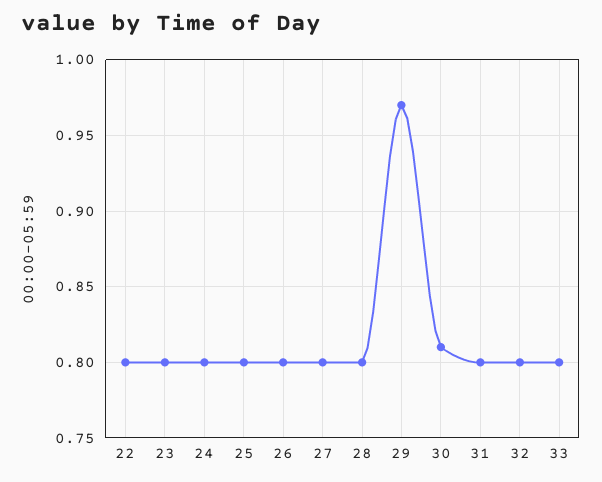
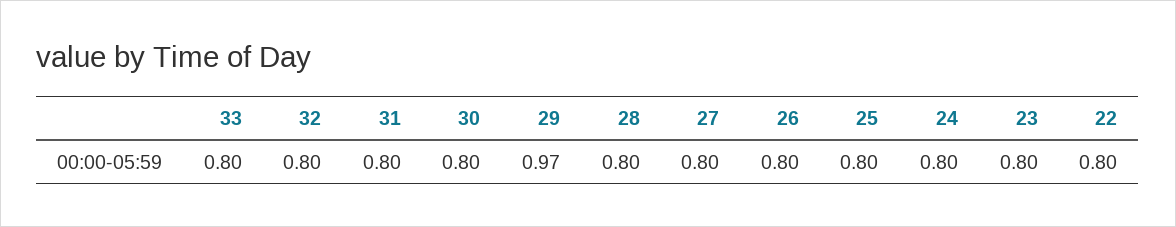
30: 0.81 -> 0.8

